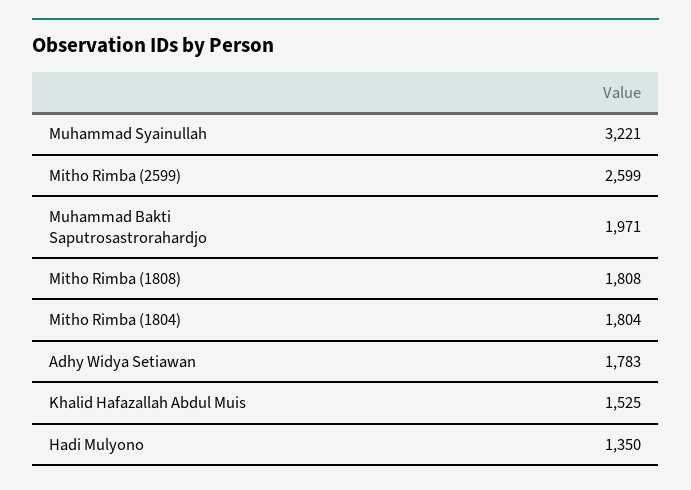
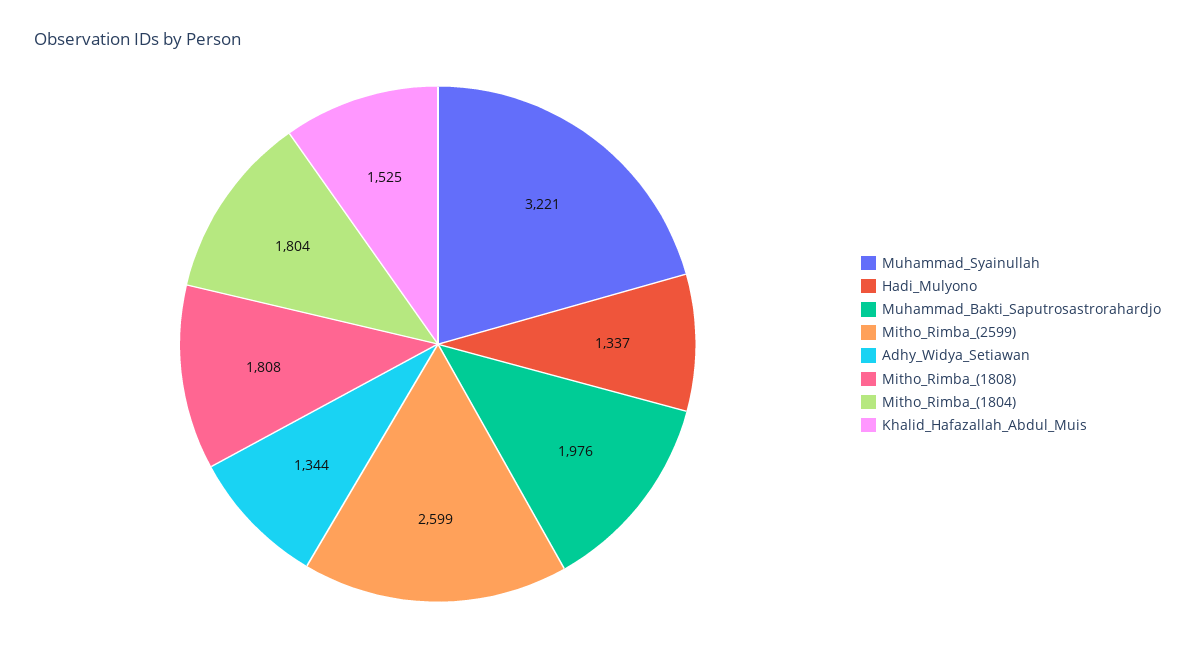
Muhammad Bakti Saputrosastrorahardjo: 1971 -> 1976
Adhy Widya Setiawan: 1783 -> 1344
Hadi Mulyono: 1350 -> 1337

